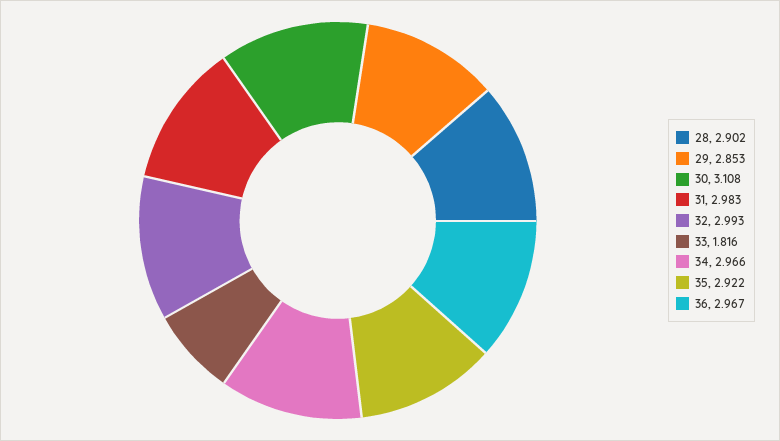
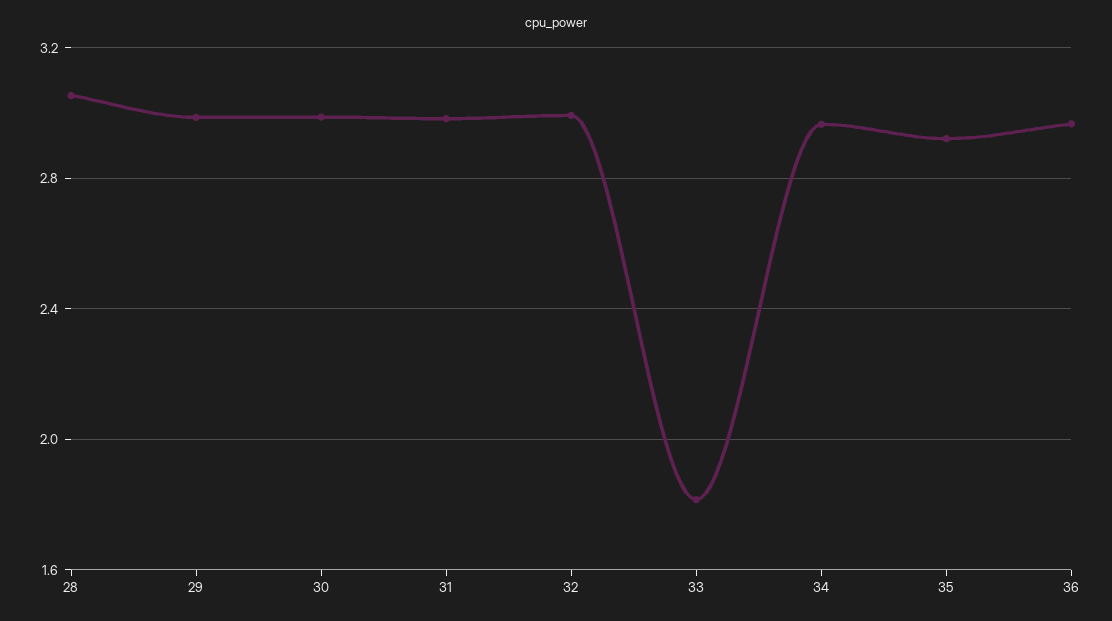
28: 2.902 -> 3.05
29: 2.853 -> 3
30: 3.108 -> 3

